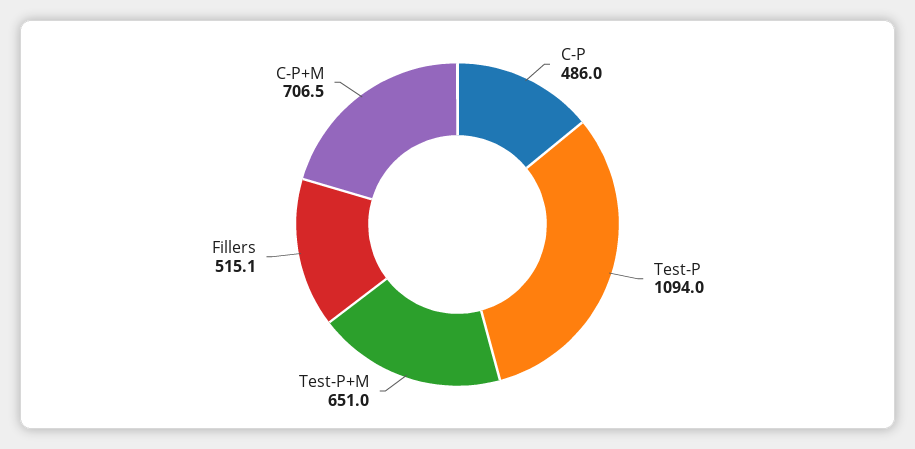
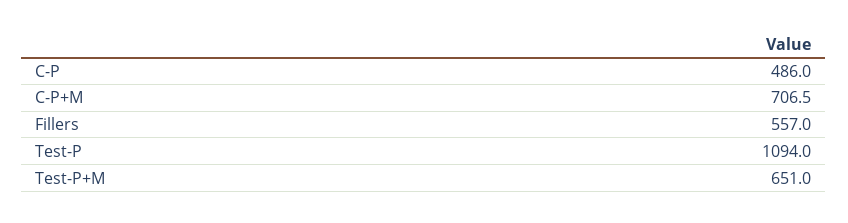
Fillers: 515.1 -> 557

